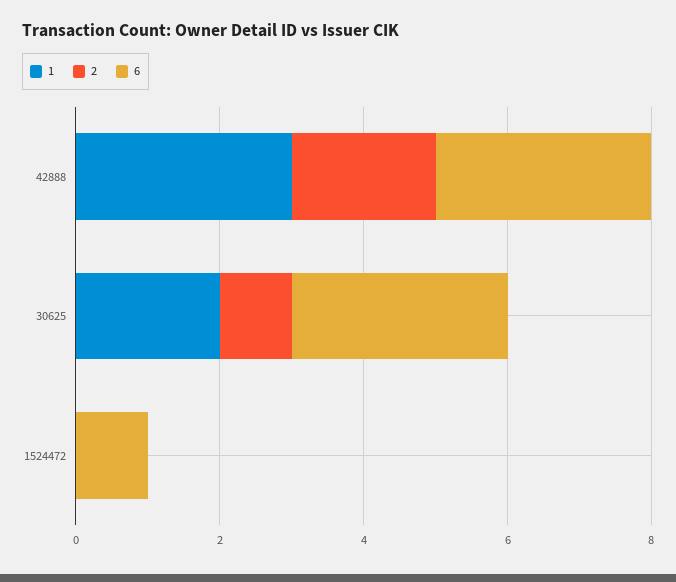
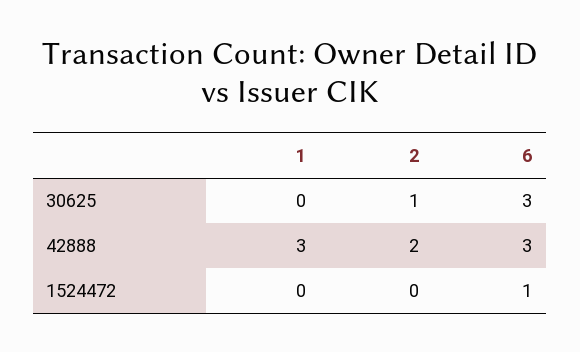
1, 30625: 2 -> 0

